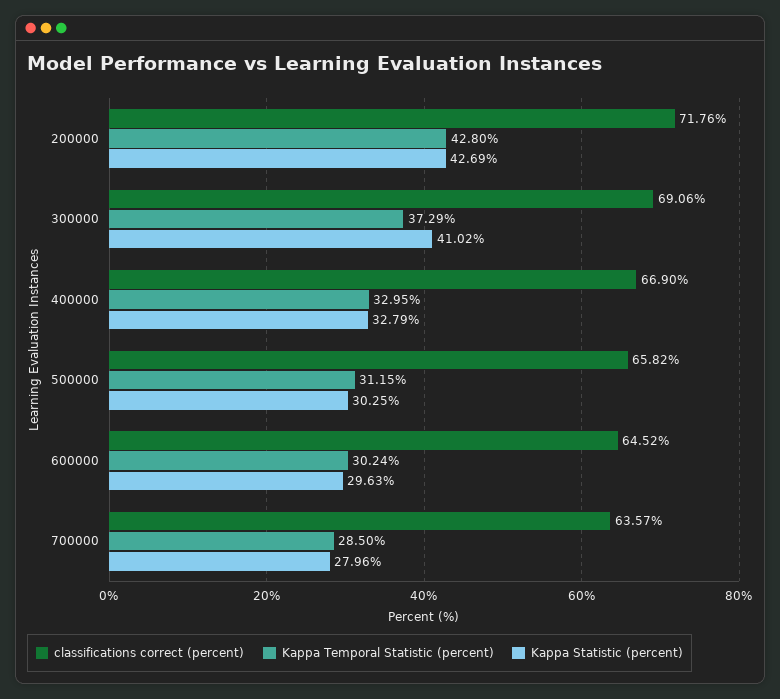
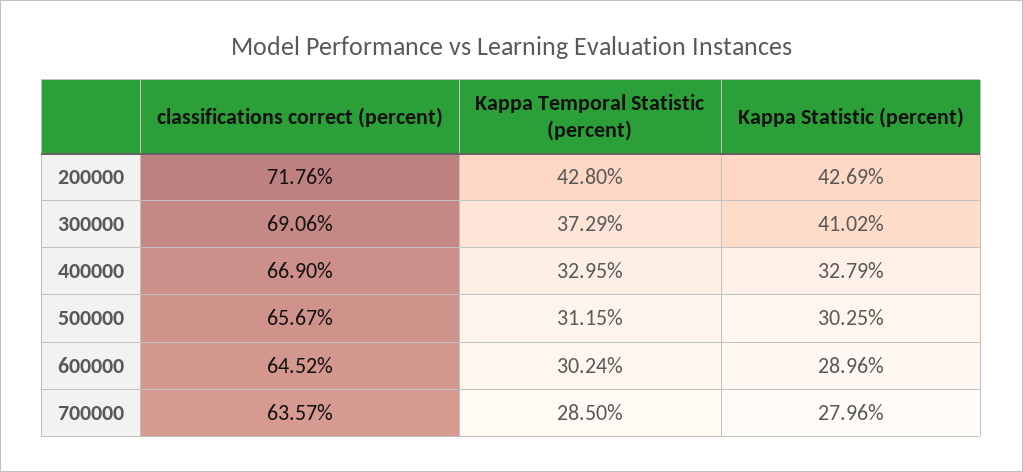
classifications correct (percent), 500000: 65.82 -> 65.67
Kappa Statistic (percent), 600000: 29.63 -> 28.96

